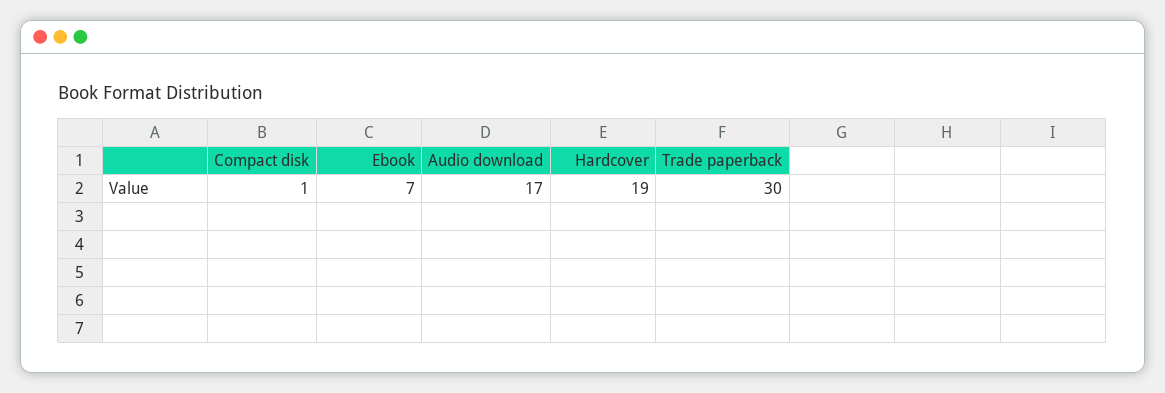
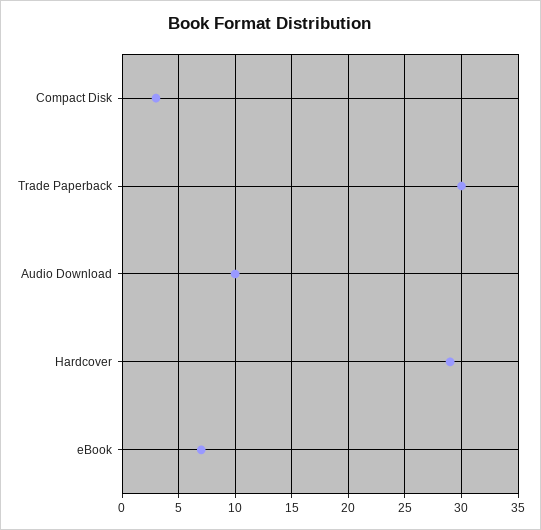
Compact disk: 1 -> 3
Audio download: 17 -> 10
Hardcover: 19 -> 29

